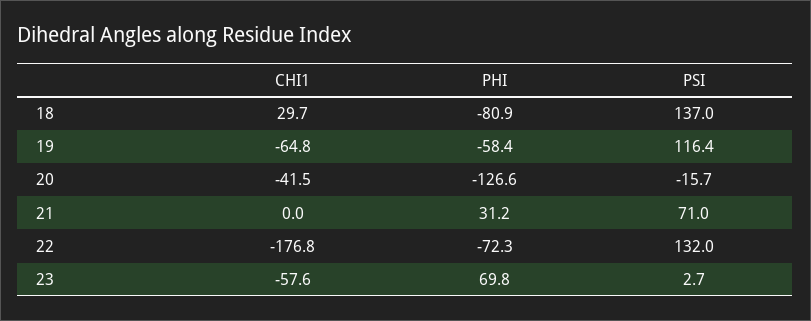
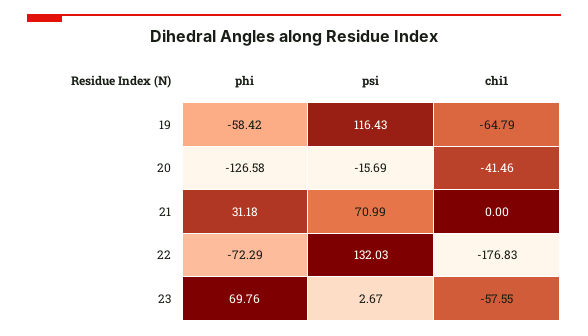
CHI1, 18: 29.7 -> none
PHI, 18: -80.9 -> none
PSI, 18: 137 -> none

